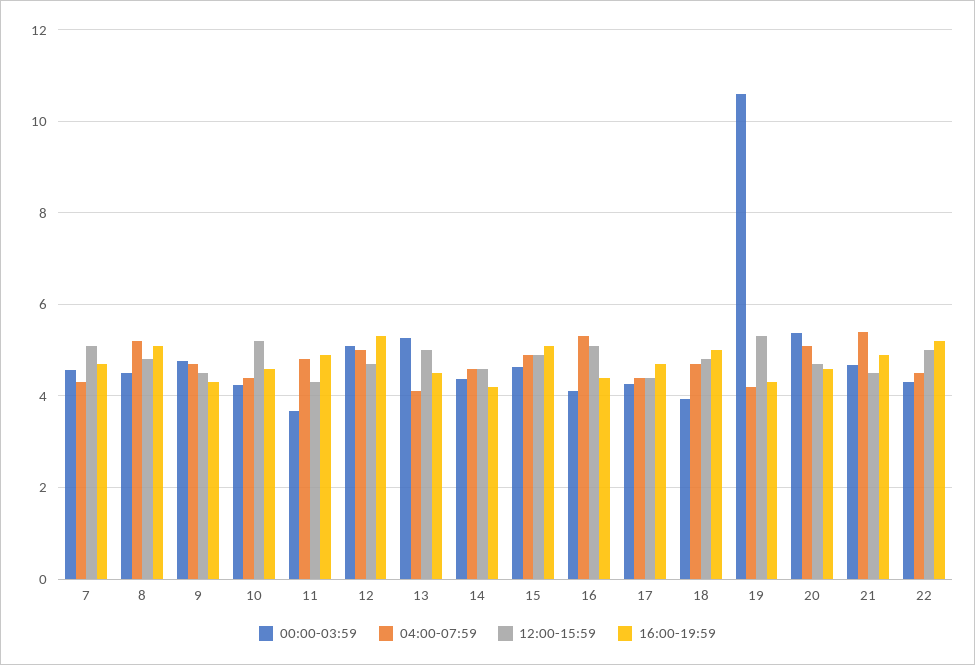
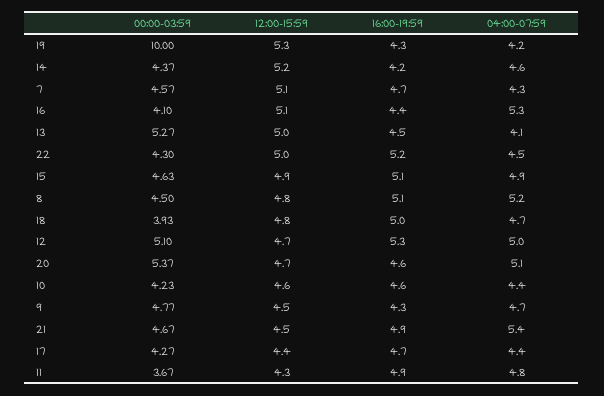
12:00-15:59, 10: 5.2 -> 4.6
12:00-15:59, 14: 4.6 -> 5.2
00:00-03:59, 19: 10.6 -> 10

